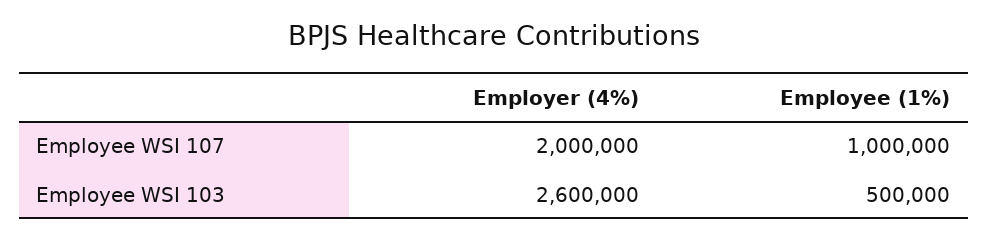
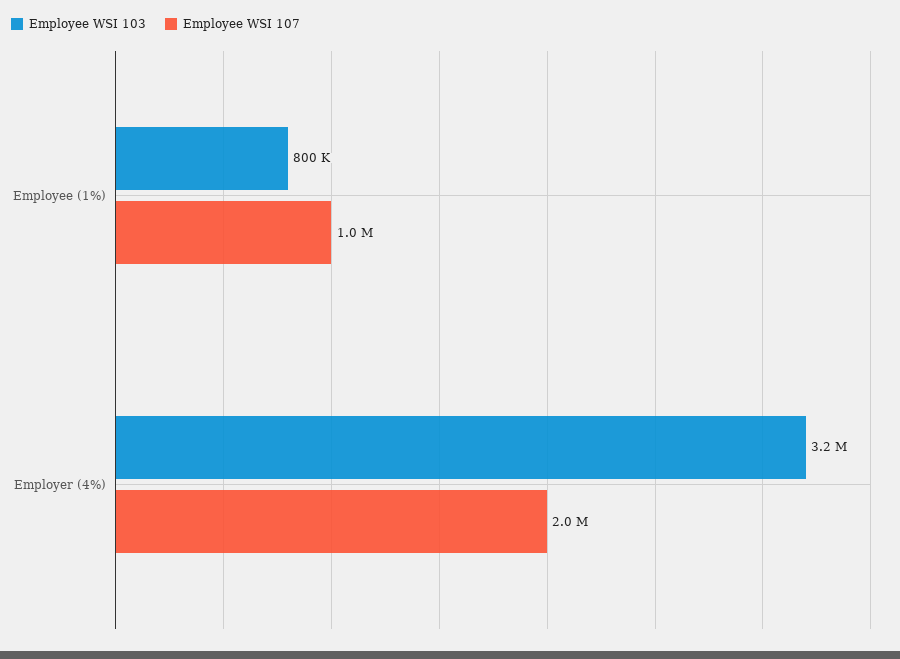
Employee WSI 103, Employer (4%): 2600000 -> 3200000
Employee WSI 103, Employee (1%): 500000 -> 800000

